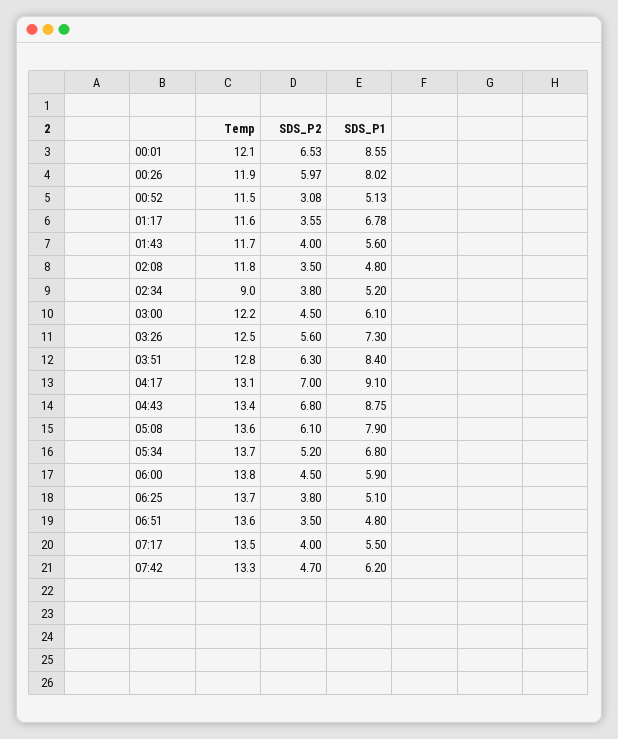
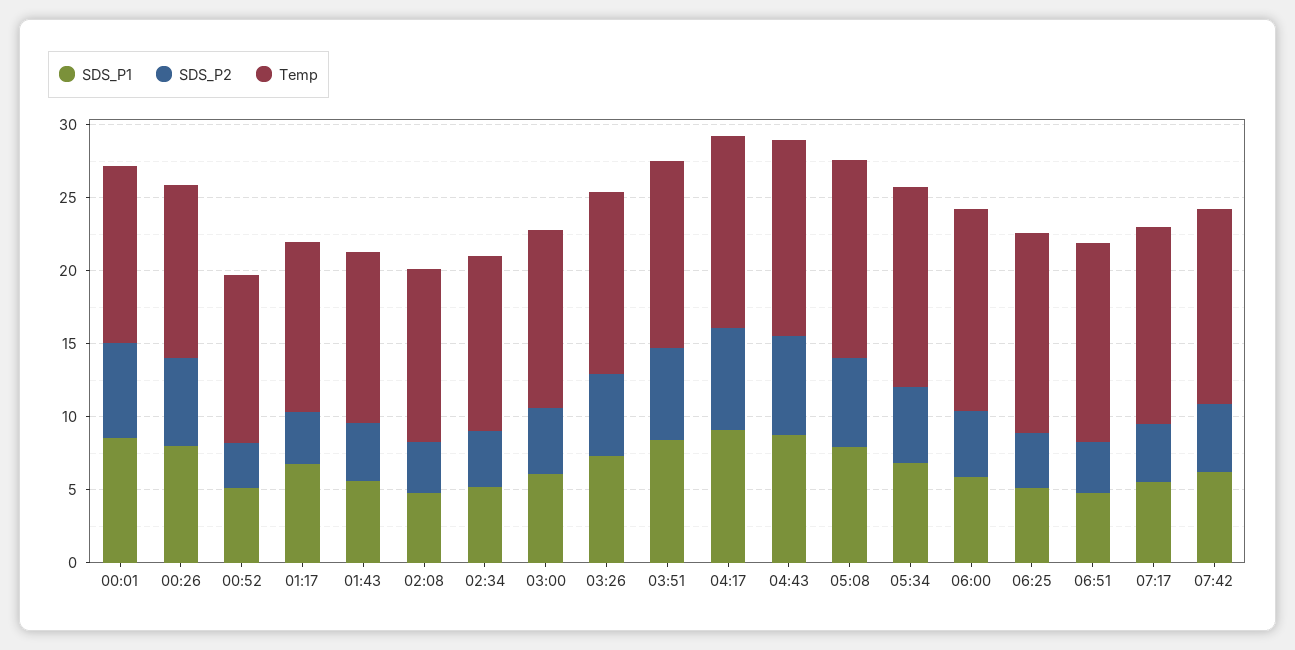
Temp, 02:34: 9 -> 12

